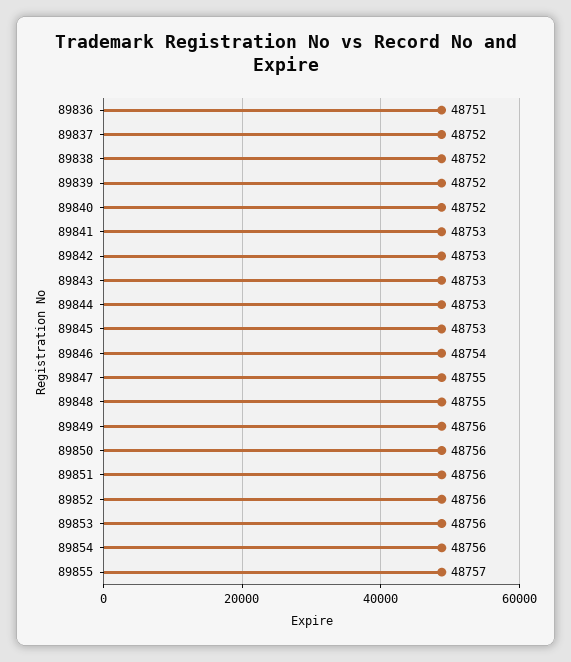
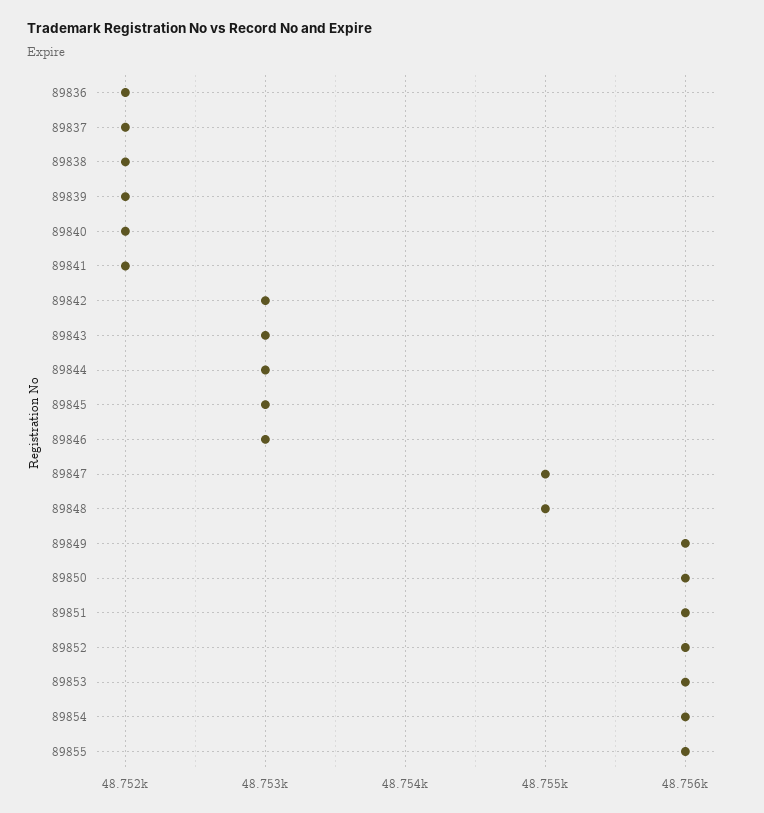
89836: 48751 -> 48752
89841: 48753 -> 48752
89846: 48754 -> 48753
89855: 48757 -> 48756

